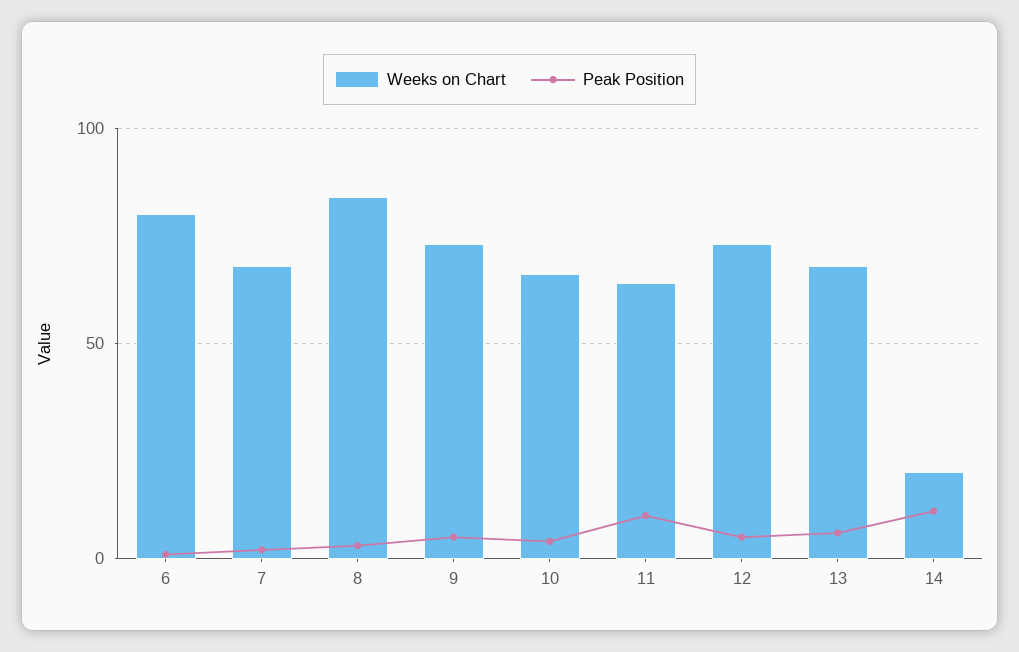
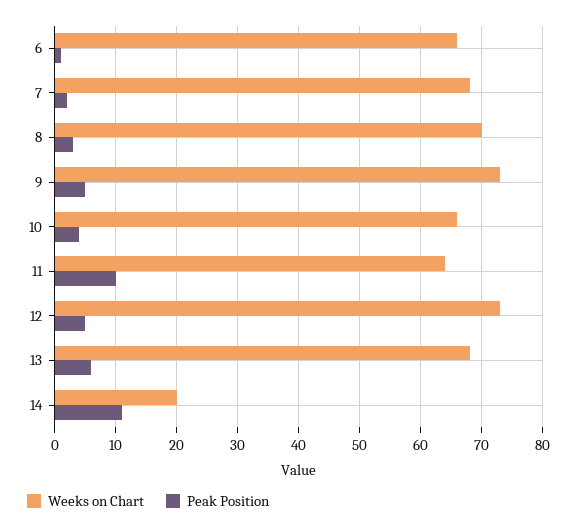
Weeks on Chart, 6: 80 -> 66
Weeks on Chart, 8: 85 -> 70

